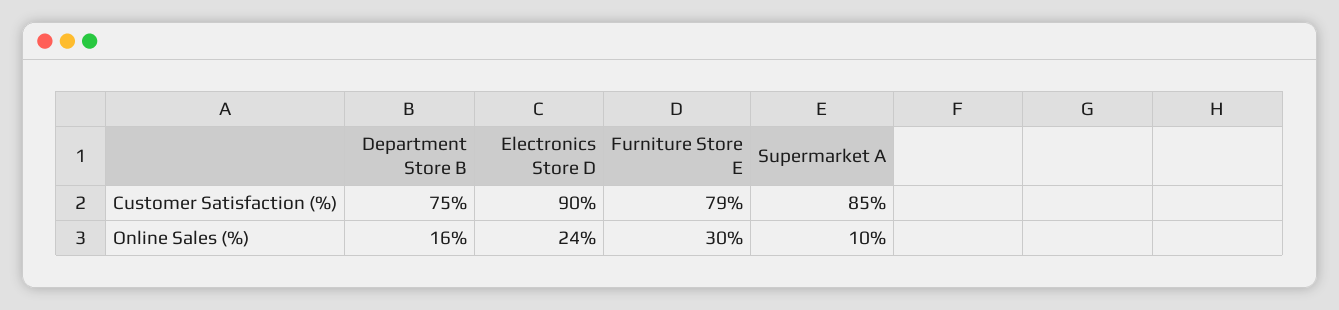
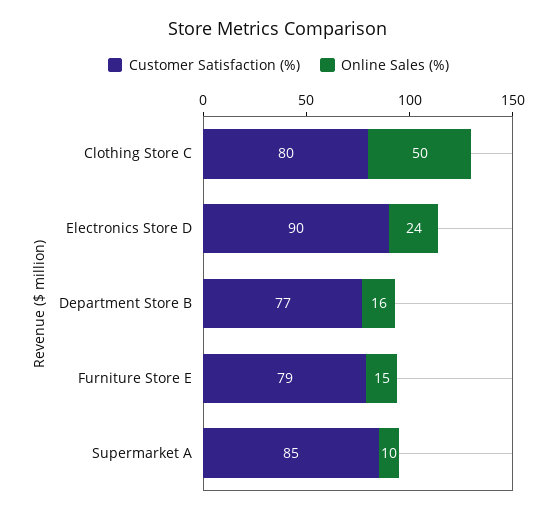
Customer Satisfaction (%), Department Store B: 75 -> 77
Online Sales (%), Furniture Store E: 30 -> 15
Customer Satisfaction (%), Clothing Store C: none -> 80
Online Sales (%), Clothing Store C: none -> 50

